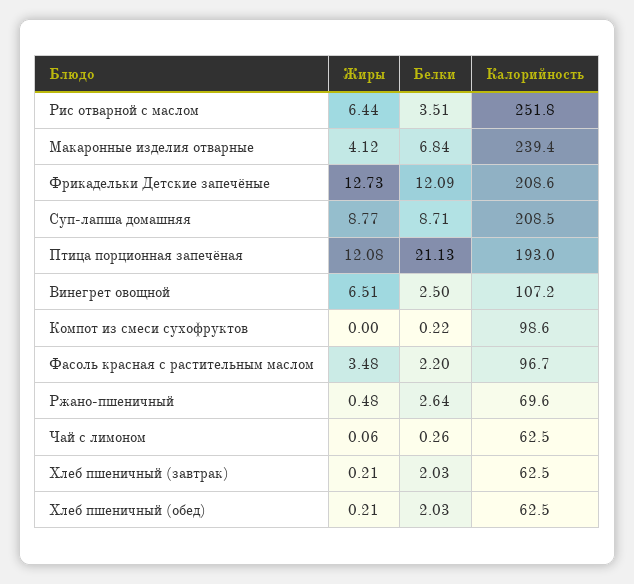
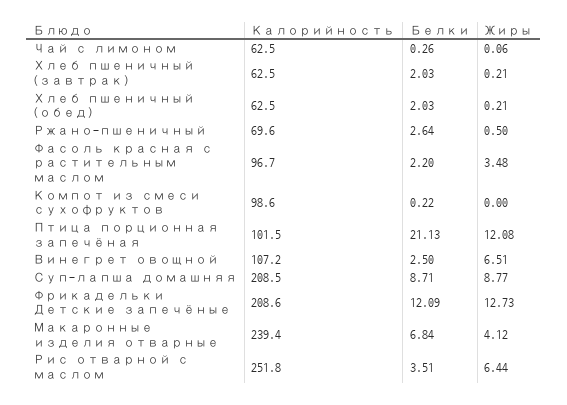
Калорийность, Птица порционная запечёная: 193 -> 101.5
Жиры, Ржано-пшеничный: 0.48 -> 0.5

